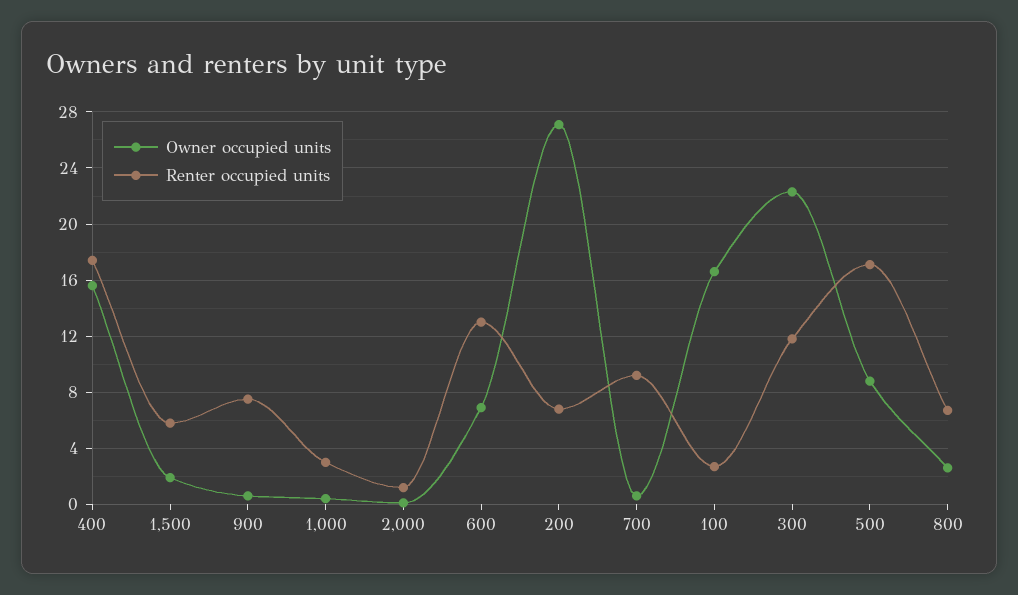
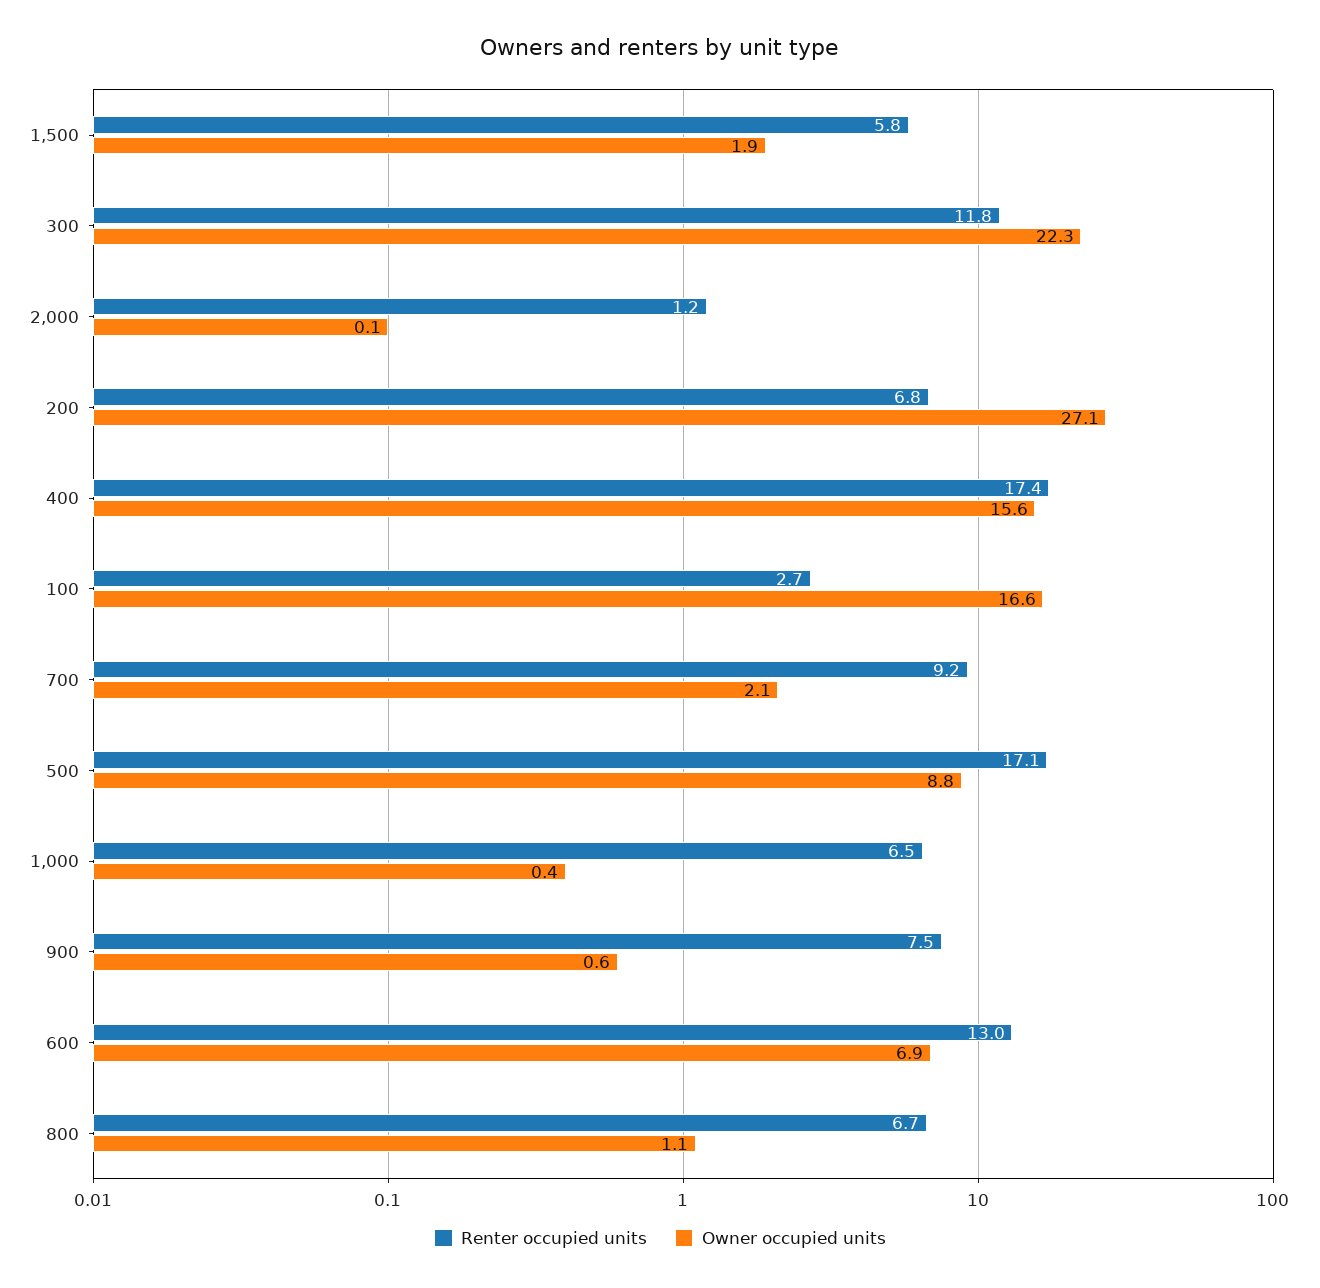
Renter occupied units, 1,000: 3 -> 6.5
Owner occupied units, 700: 0.5 -> 2.1
Owner occupied units, 800: 2.5 -> 1.1

